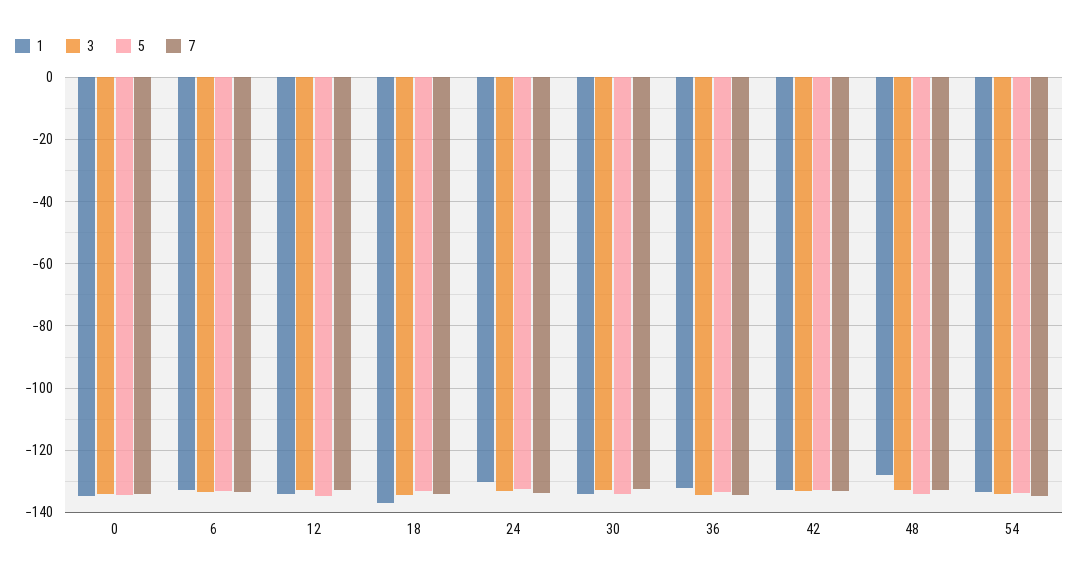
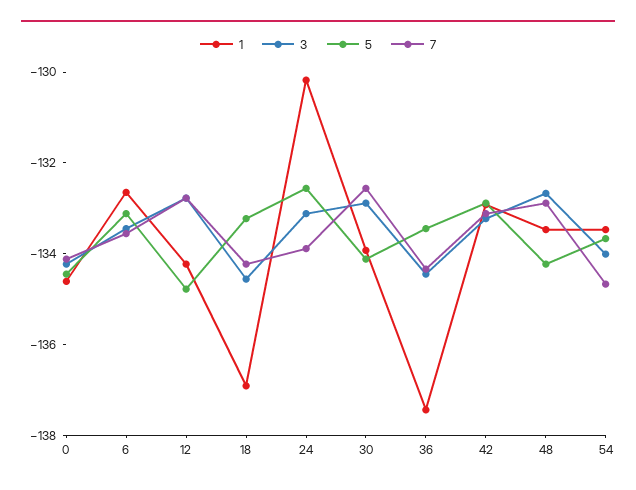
1, 36: -132 -> -137.5
1, 48: -128 -> -133.5

